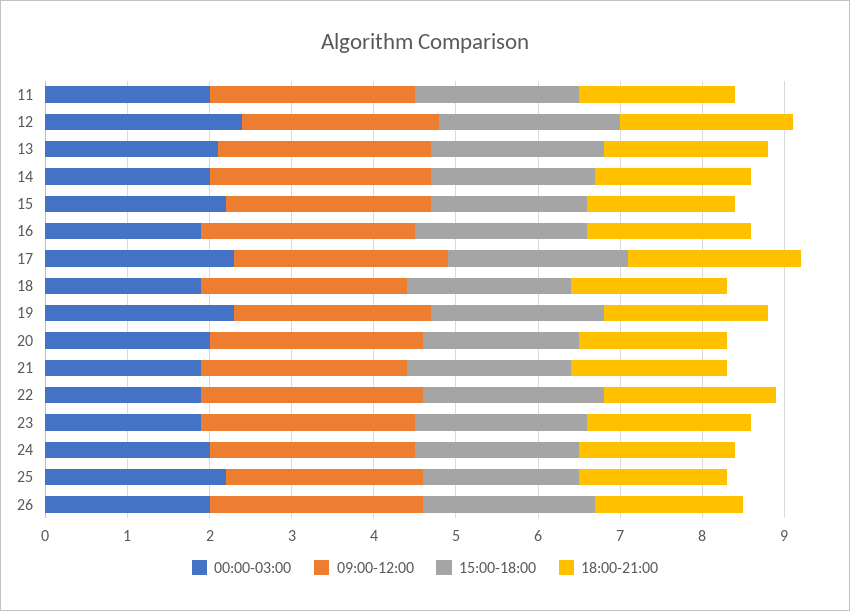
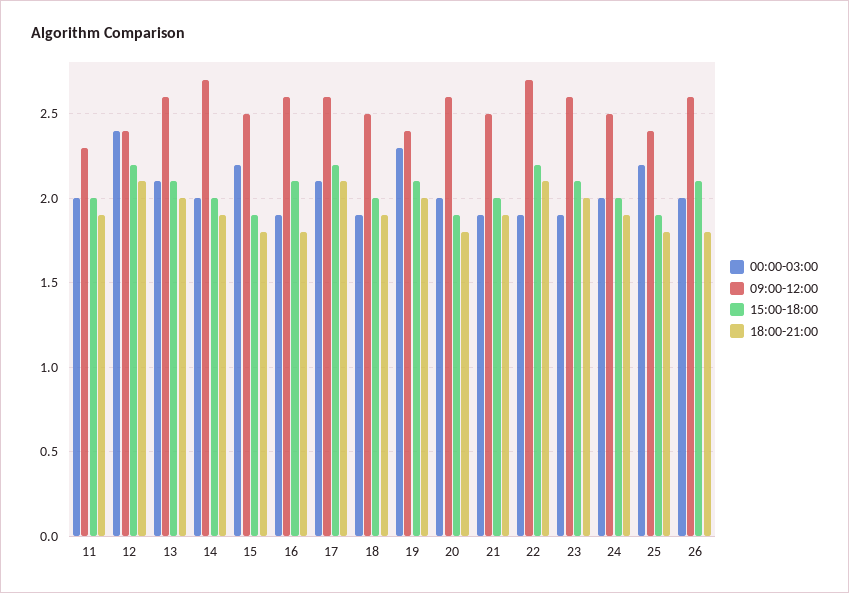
09:00-12:00, 11: 2.5 -> 2.3
18:00-21:00, 16: 2 -> 1.8
00:00-03:00, 17: 2.3 -> 2.1

